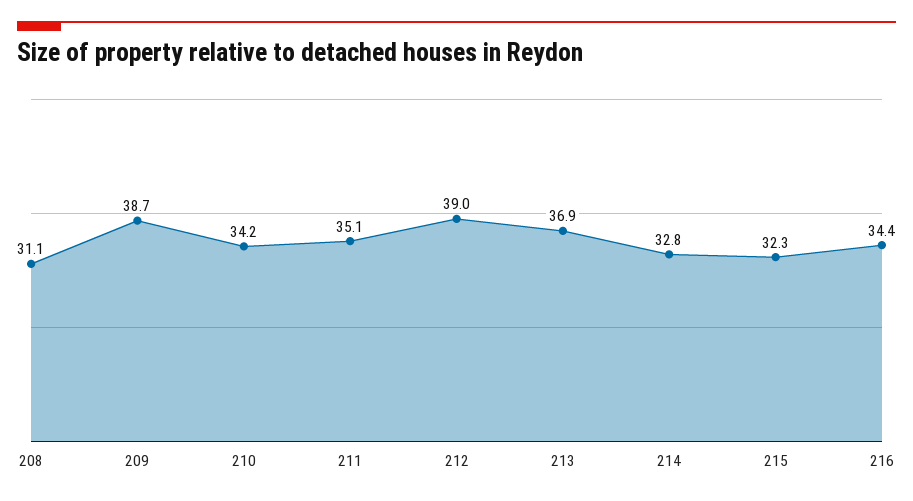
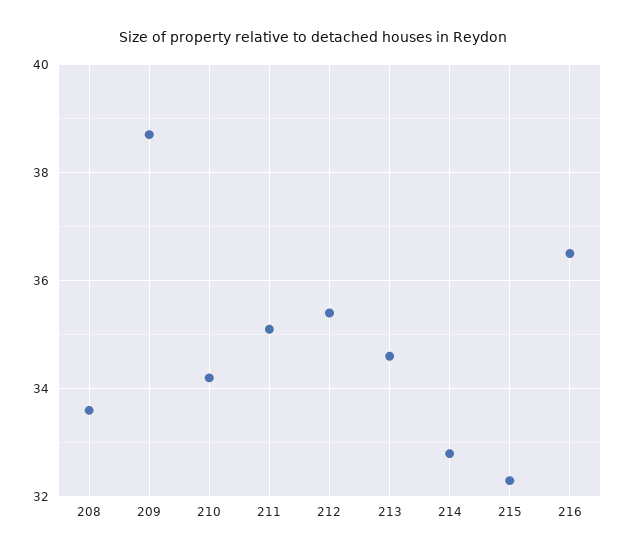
208: 31.1 -> 33.5
212: 39 -> 35.5
213: 36.9 -> 34.5
216: 34.4 -> 36.5

